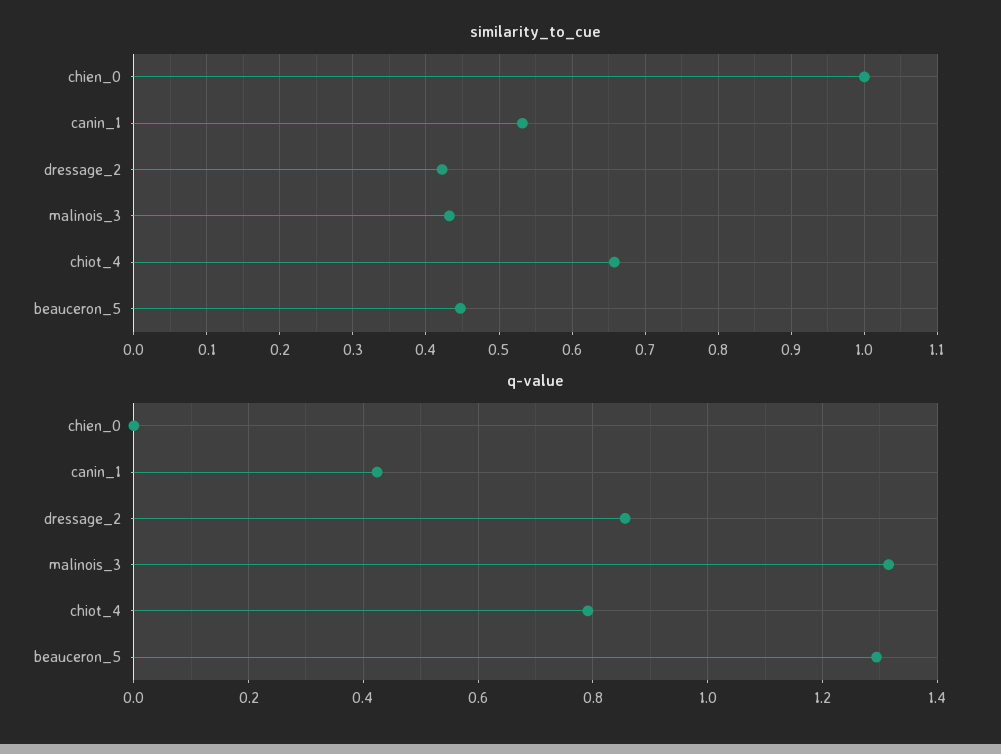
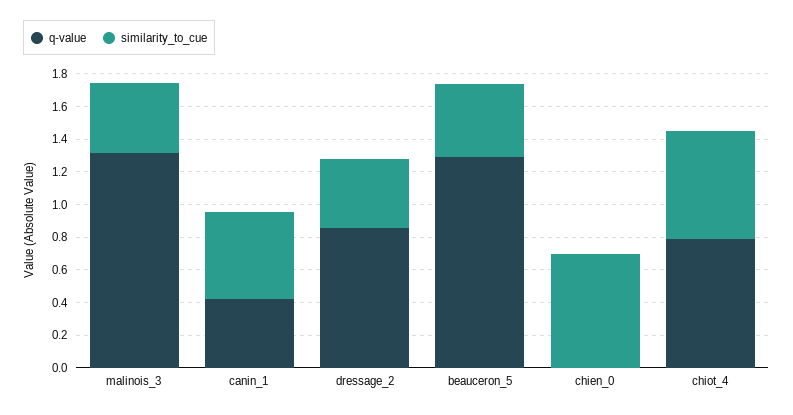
similarity_to_cue, chien_0: 1 -> 0.7

